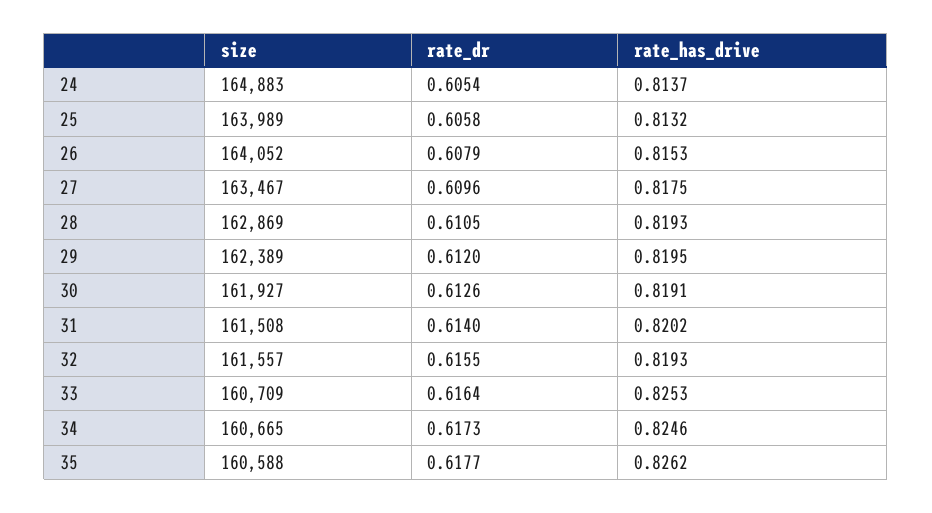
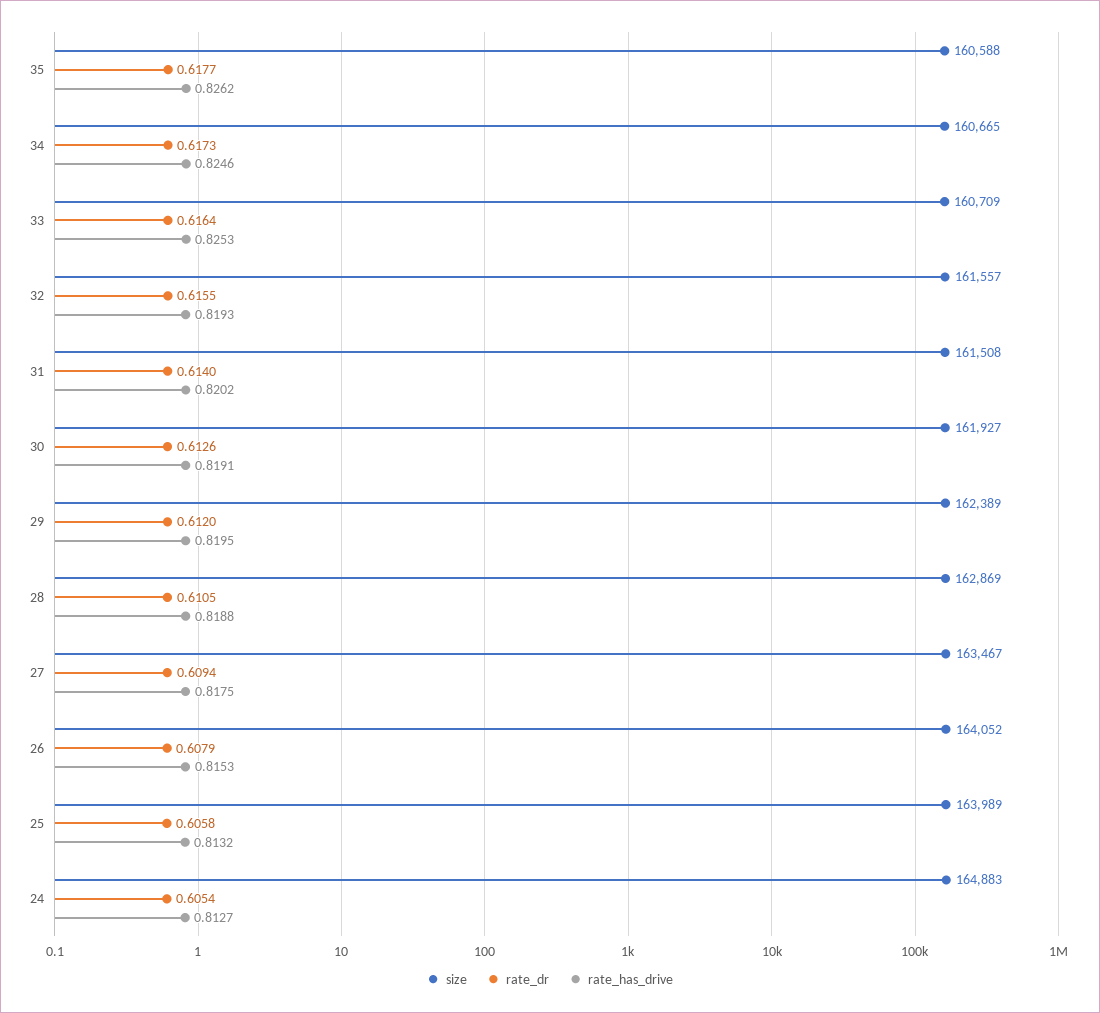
rate_has_drive, 24: 0.8137 -> 0.8127
rate_dr, 27: 0.6096 -> 0.6094
rate_has_drive, 28: 0.8193 -> 0.8188

